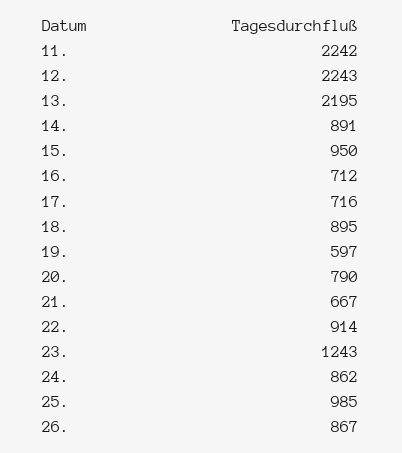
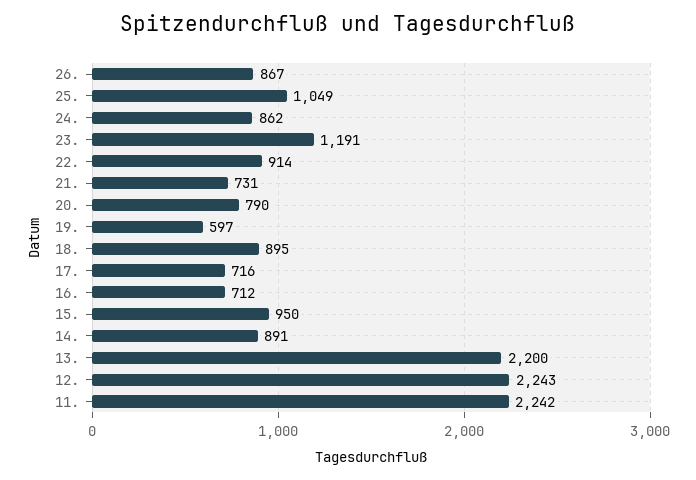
13.: 2195 -> 2200
21.: 667 -> 731
23.: 1243 -> 1191
25.: 985 -> 1049

